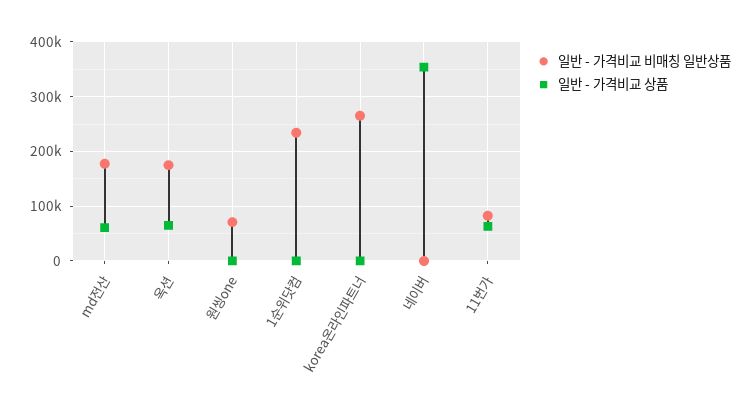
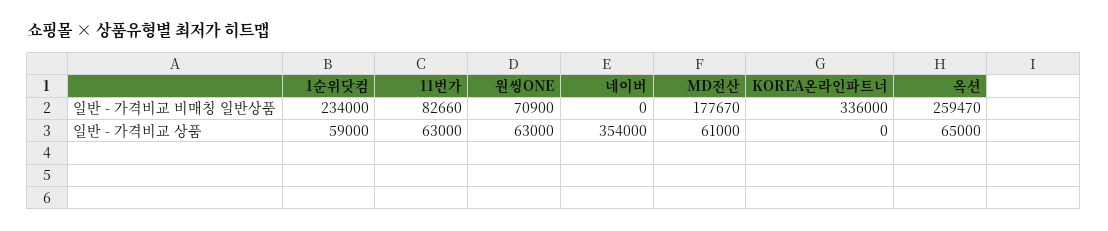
일반 - 가격비교 비매칭 일반상품, 옥션: 180000 -> 259470
일반 - 가격비교 상품, 원씽one: 0 -> 63000
일반 - 가격비교 상품, 1순위닷컴: 0 -> 59000
일반 - 가격비교 비매칭 일반상품, korea온라인파트너: 260000 -> 336000

